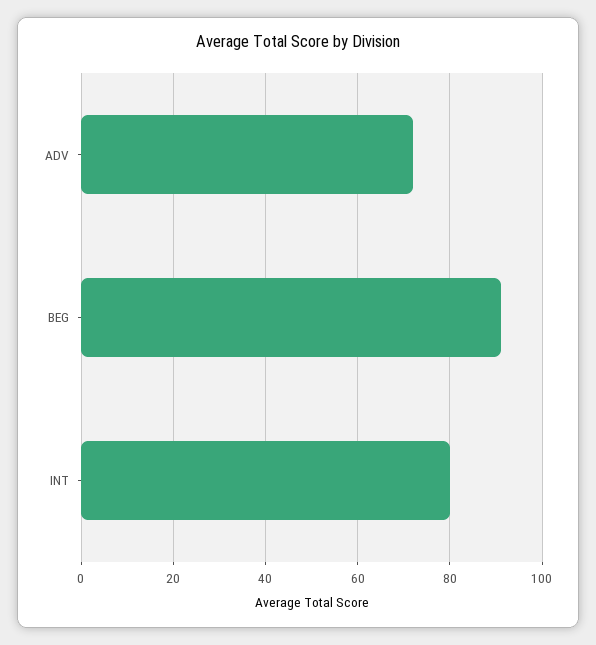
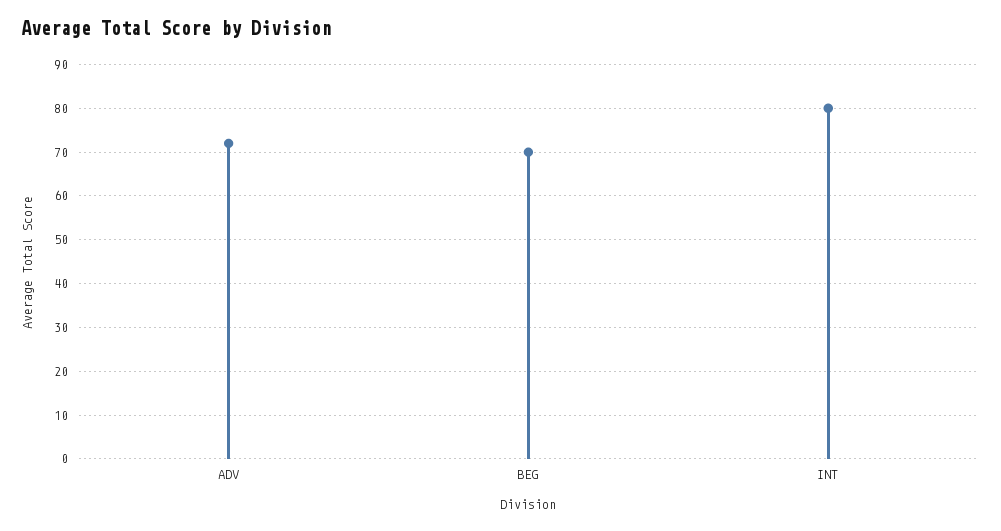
BEG: 90 -> 70

